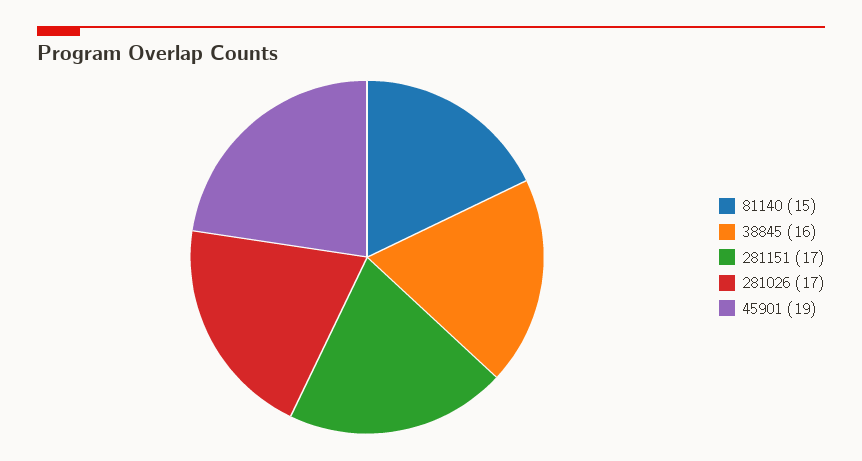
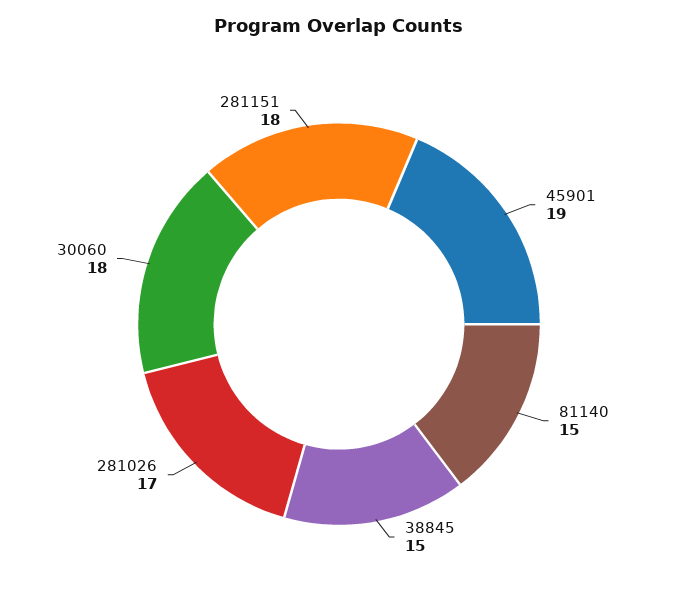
38845: 16 -> 15
281151: 17 -> 18
30060: none -> 18

